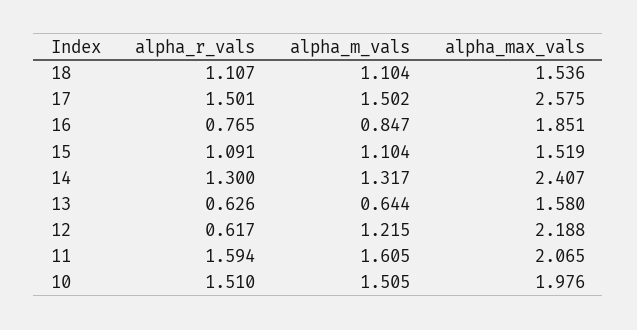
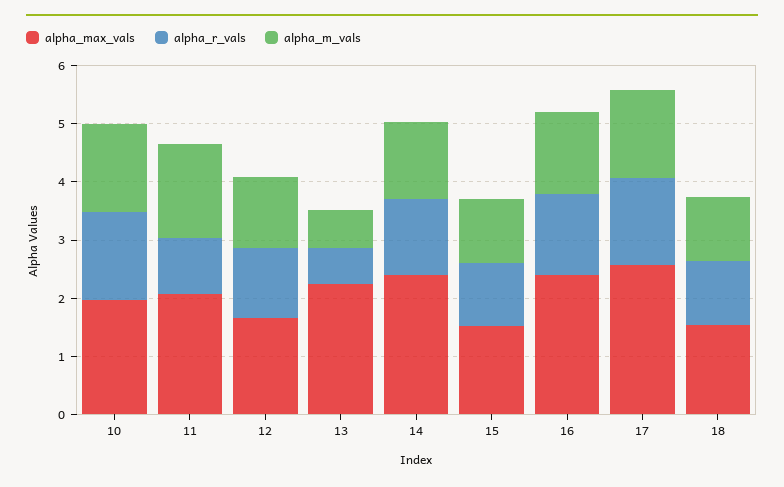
alpha_r_vals, 16: 0.765 -> 1.4
alpha_m_vals, 16: 0.847 -> 1.4
alpha_max_vals, 16: 1.851 -> 2.4
alpha_max_vals, 13: 1.58 -> 2.2
alpha_r_vals, 12: 0.617 -> 1.2
alpha_max_vals, 12: 2.188 -> 1.6
alpha_r_vals, 11: 1.594 -> 1

